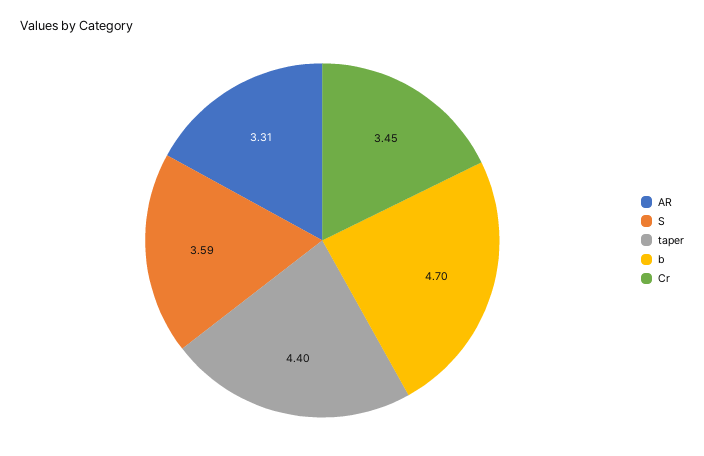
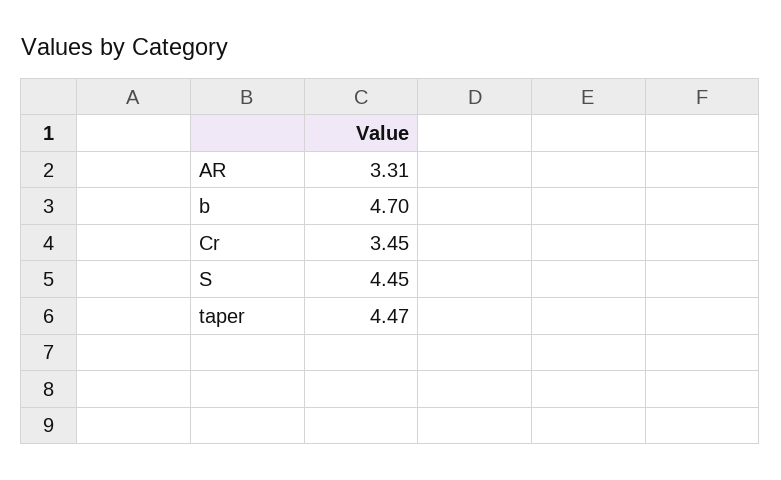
S: 3.59 -> 4.45
taper: 4.4 -> 4.47

